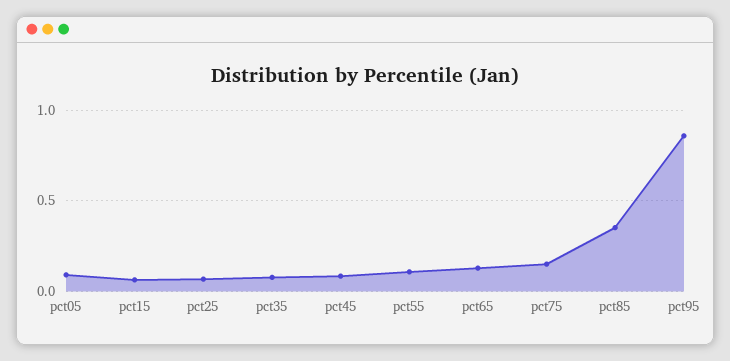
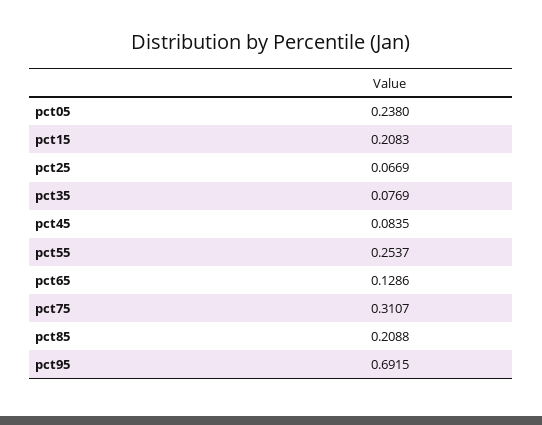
pct05: 0.1 -> 0.238
pct15: 0.05 -> 0.2083
pct55: 0.1 -> 0.2537
pct75: 0.15 -> 0.3107
pct85: 0.35 -> 0.2088
pct95: 0.85 -> 0.6915

